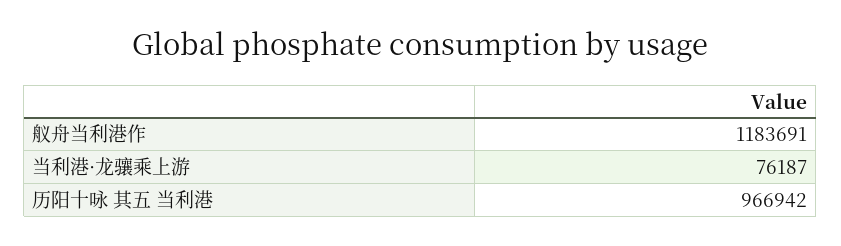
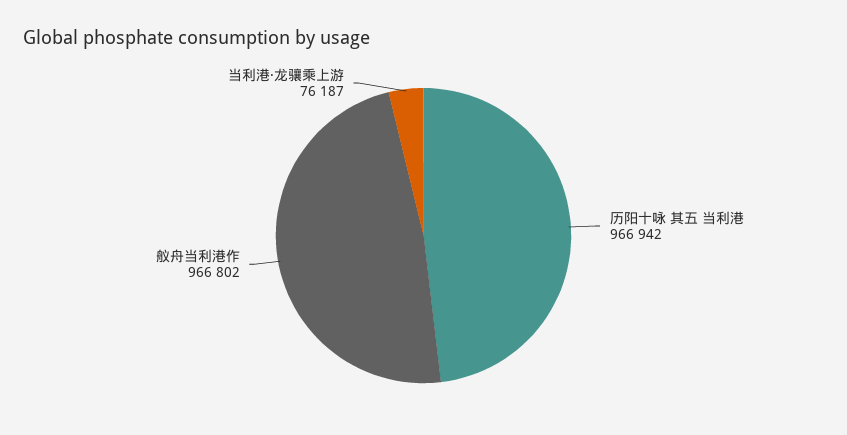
舣舟当利港作: 1183691 -> 966802

